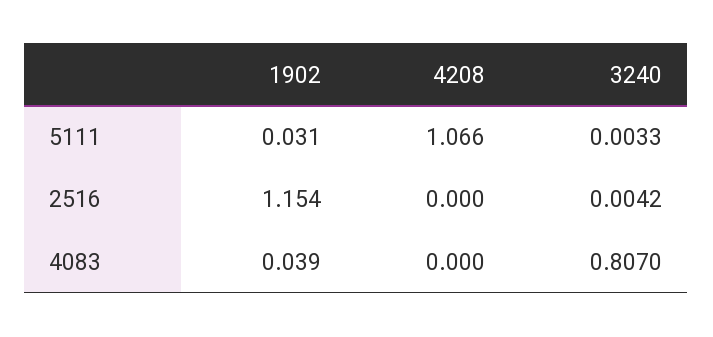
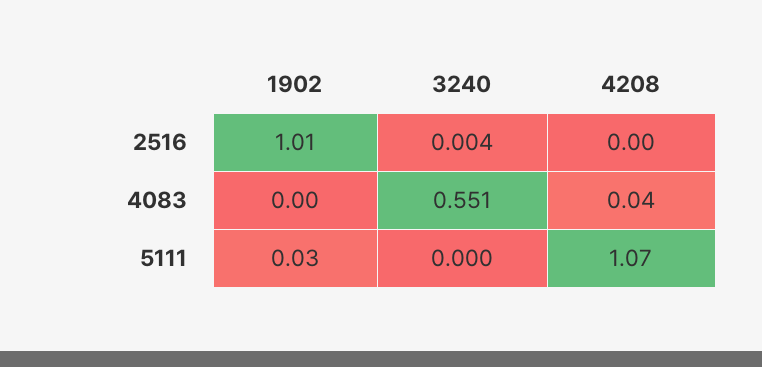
3240, 5111: 0.0033 -> 0
1902, 2516: 1.154 -> 1.01
1902, 4083: 0.039 -> 0
4208, 4083: 0 -> 0.04
3240, 4083: 0.807 -> 0.551

